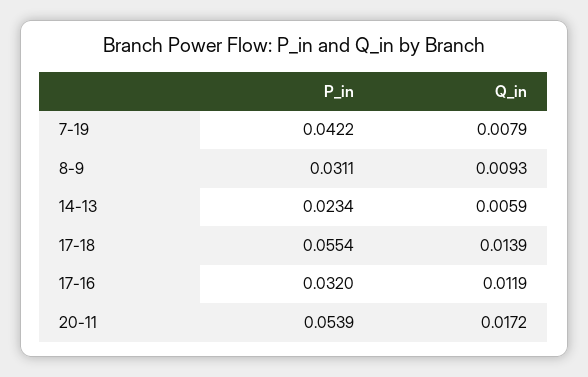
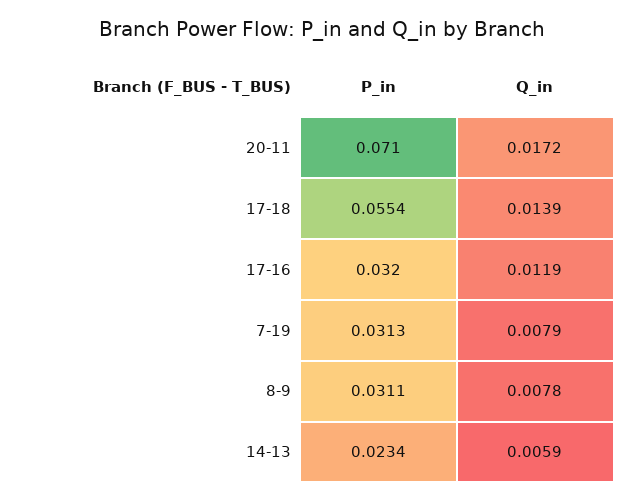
P_in, 7-19: 0.0422 -> 0.0313
Q_in, 8-9: 0.0093 -> 0.0078
P_in, 20-11: 0.0539 -> 0.071

